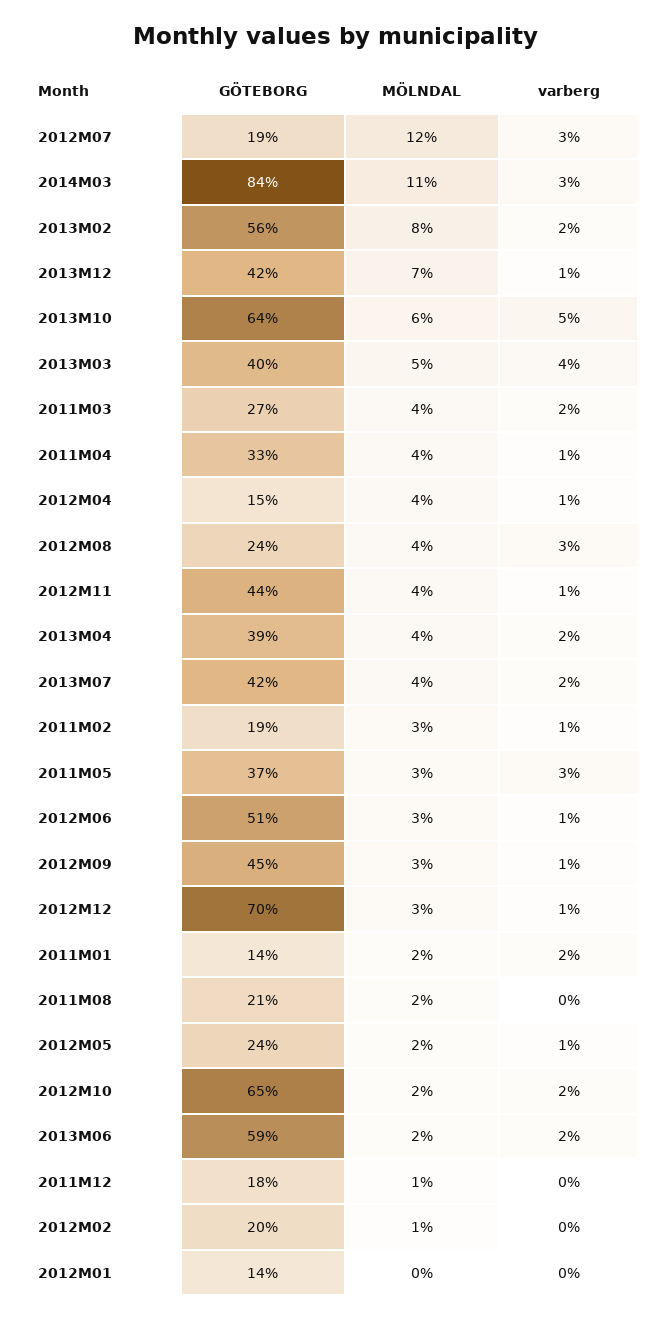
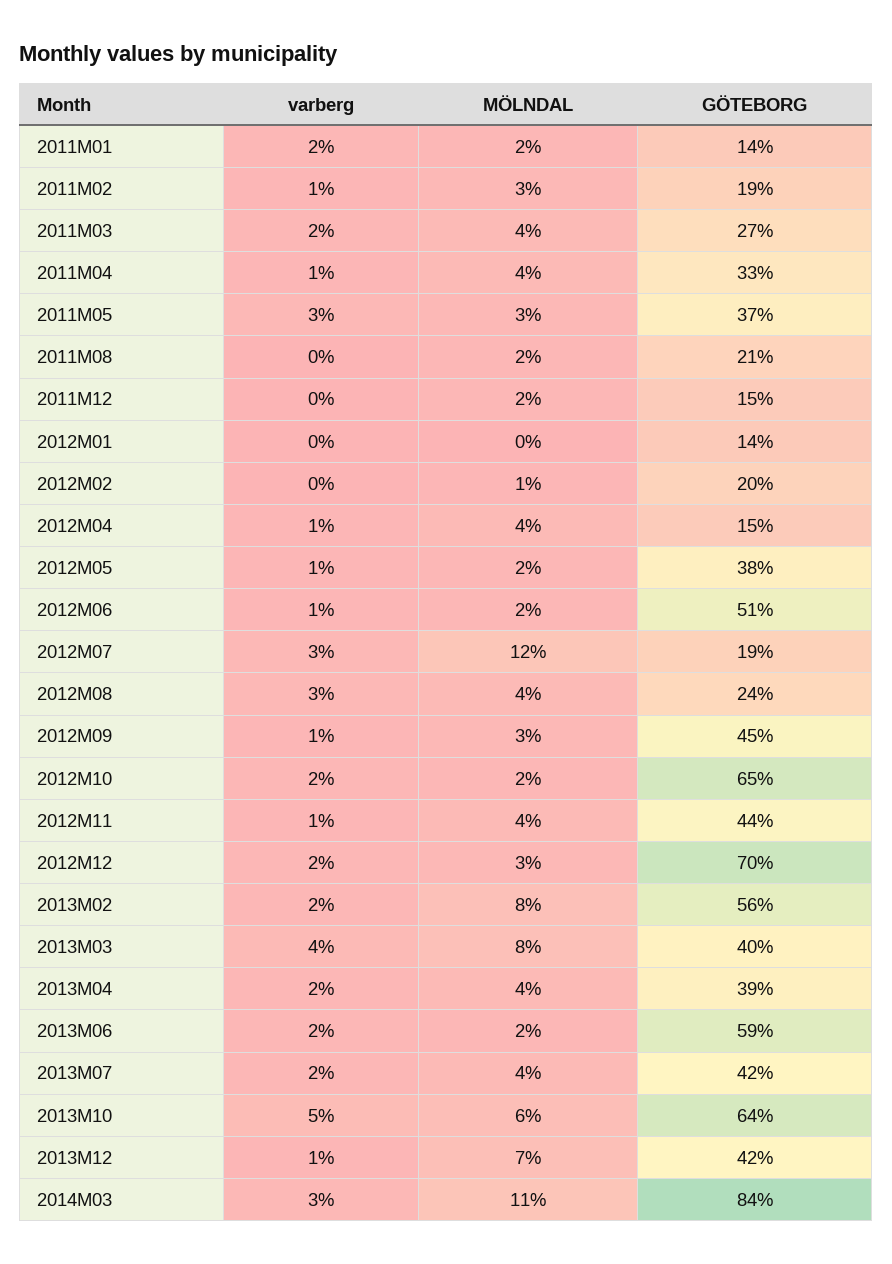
MÖLNDAL, 2013M03: 5 -> 8
MÖLNDAL, 2012M06: 3 -> 2
varberg, 2012M12: 1 -> 2
GÖTEBORG, 2012M05: 24 -> 38
GÖTEBORG, 2011M12: 18 -> 15
MÖLNDAL, 2011M12: 1 -> 2

